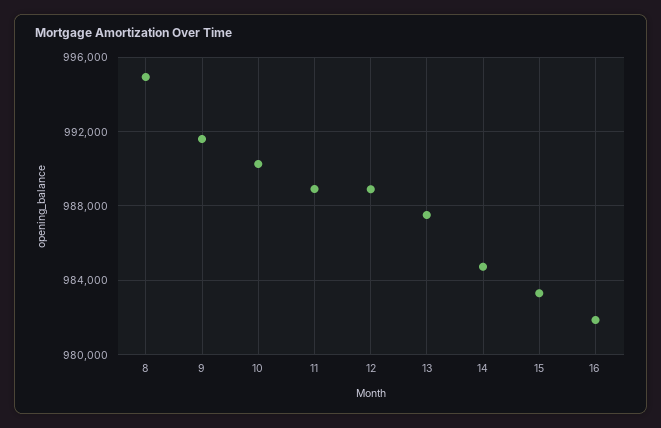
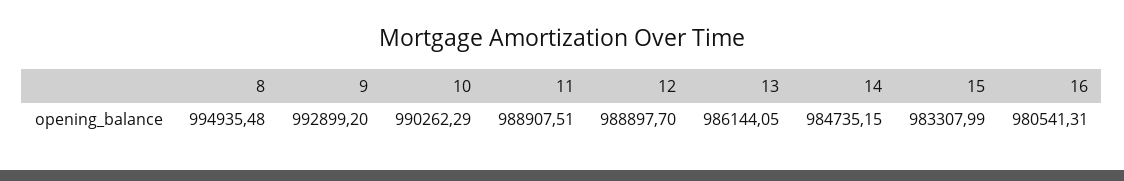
9: 991500 -> 992899.2
13: 987500 -> 986144.05
16: 982000 -> 980541.31

